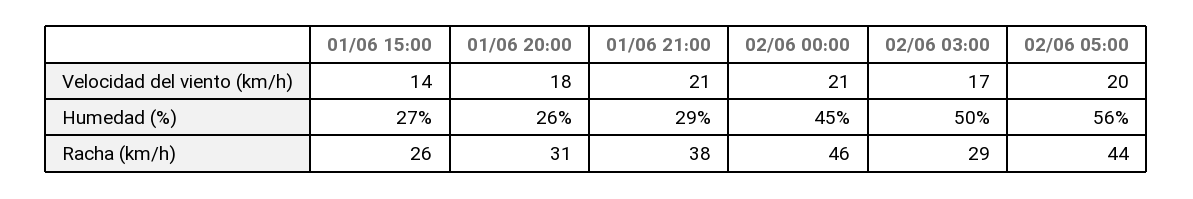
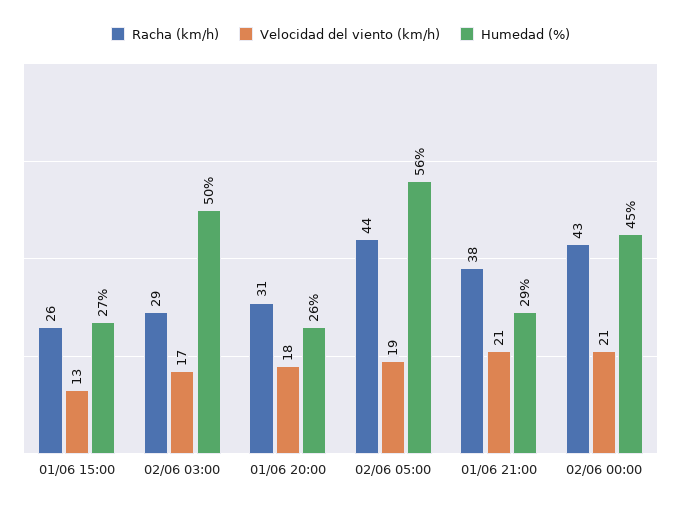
Velocidad del viento (km/h), 01/06 15:00: 14 -> 13
Velocidad del viento (km/h), 02/06 05:00: 20 -> 19
Racha (km/h), 02/06 00:00: 46 -> 43

